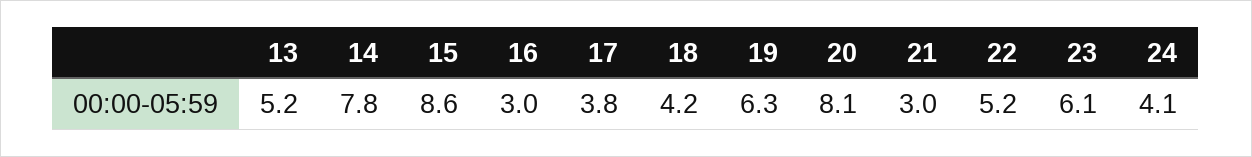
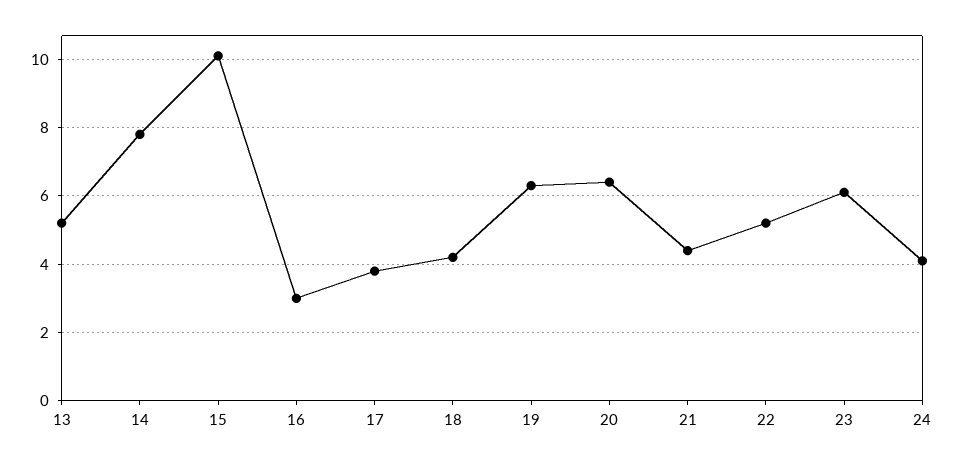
15: 8.6 -> 10
20: 8.1 -> 6.5
21: 3 -> 4.5

